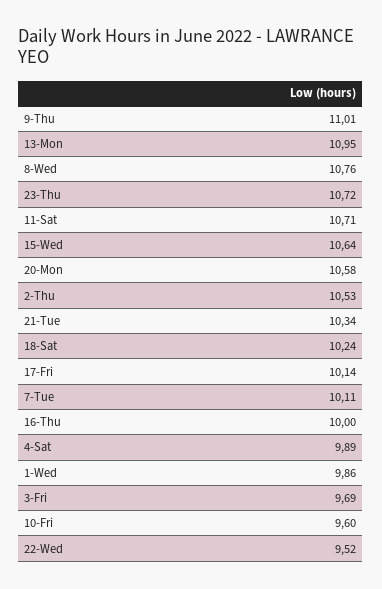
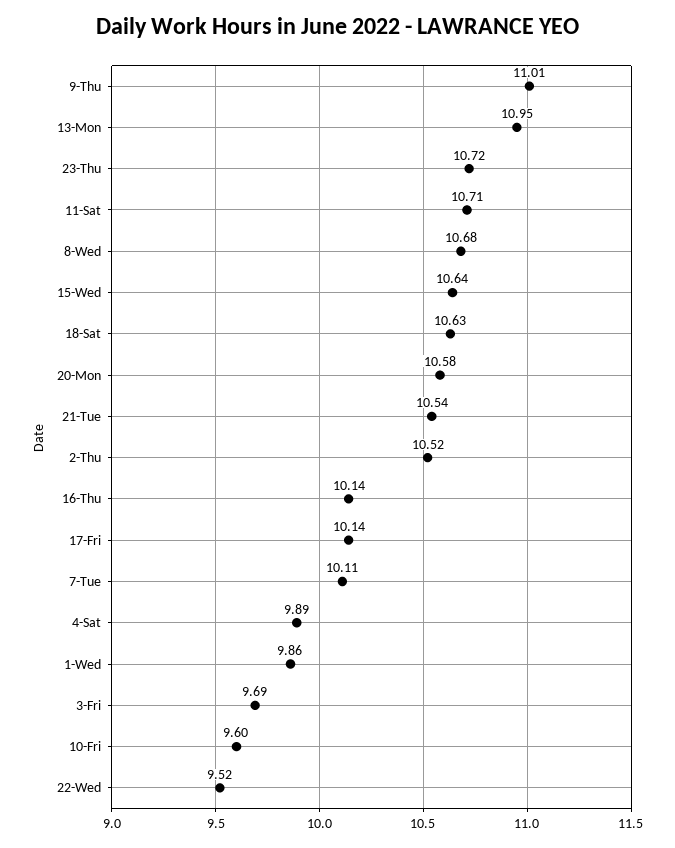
8-Wed: 10.76 -> 10.68
2-Thu: 10.53 -> 10.52
21-Tue: 10.34 -> 10.54
18-Sat: 10.24 -> 10.63
16-Thu: 10 -> 10.14

